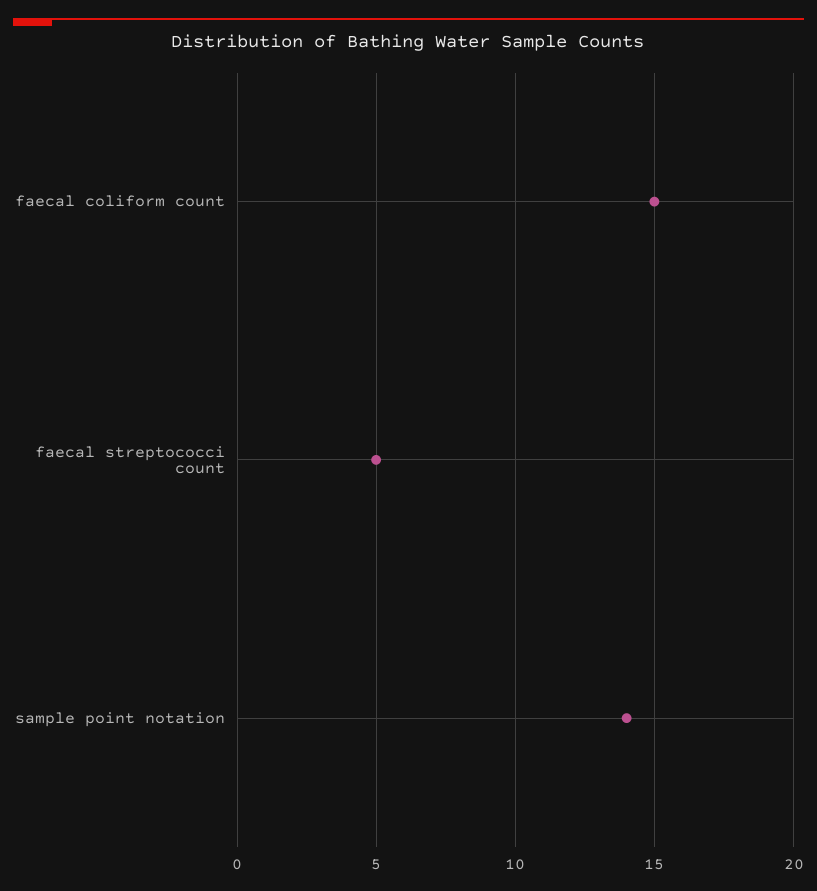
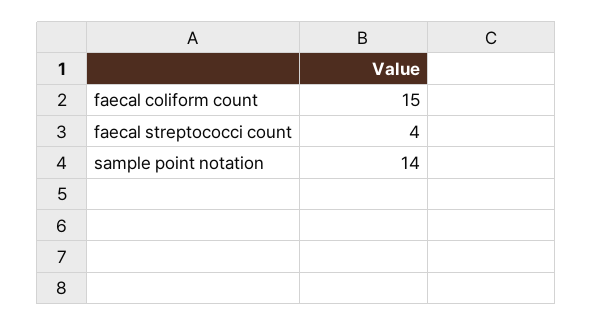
faecal streptococci count: 5 -> 4

